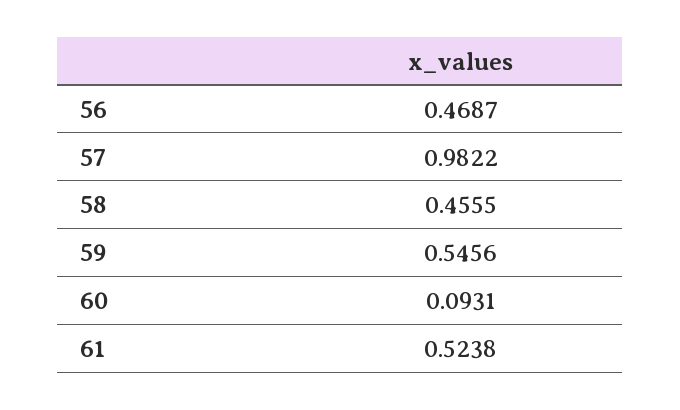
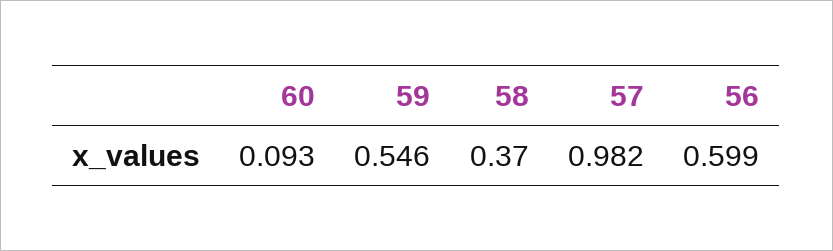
56: 0.4687 -> 0.599
58: 0.4555 -> 0.37
61: 0.5238 -> none

